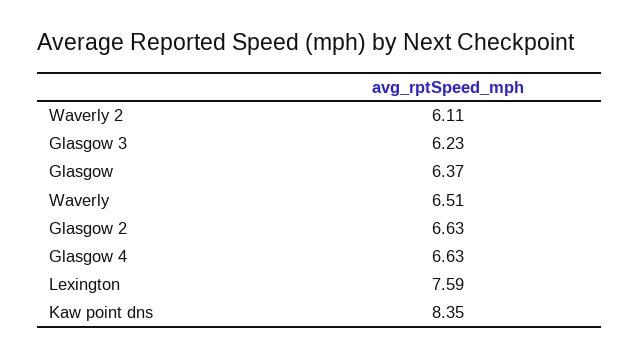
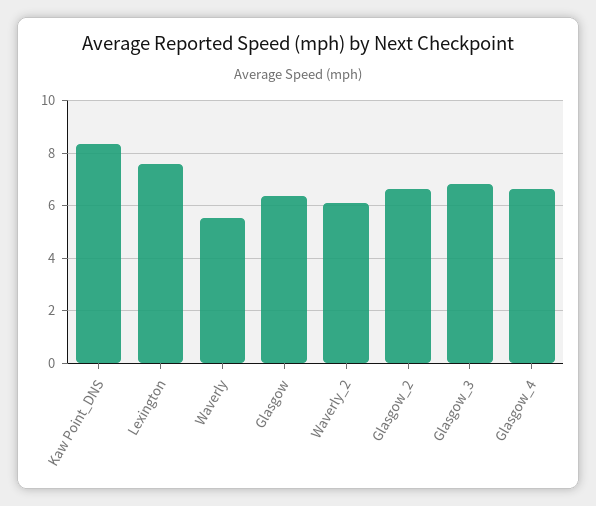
Glasgow 3: 6.23 -> 6.75
Waverly: 6.51 -> 5.5

